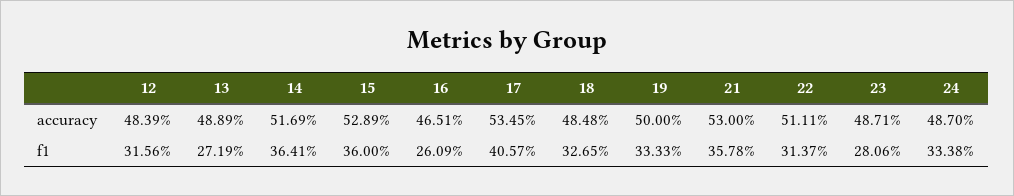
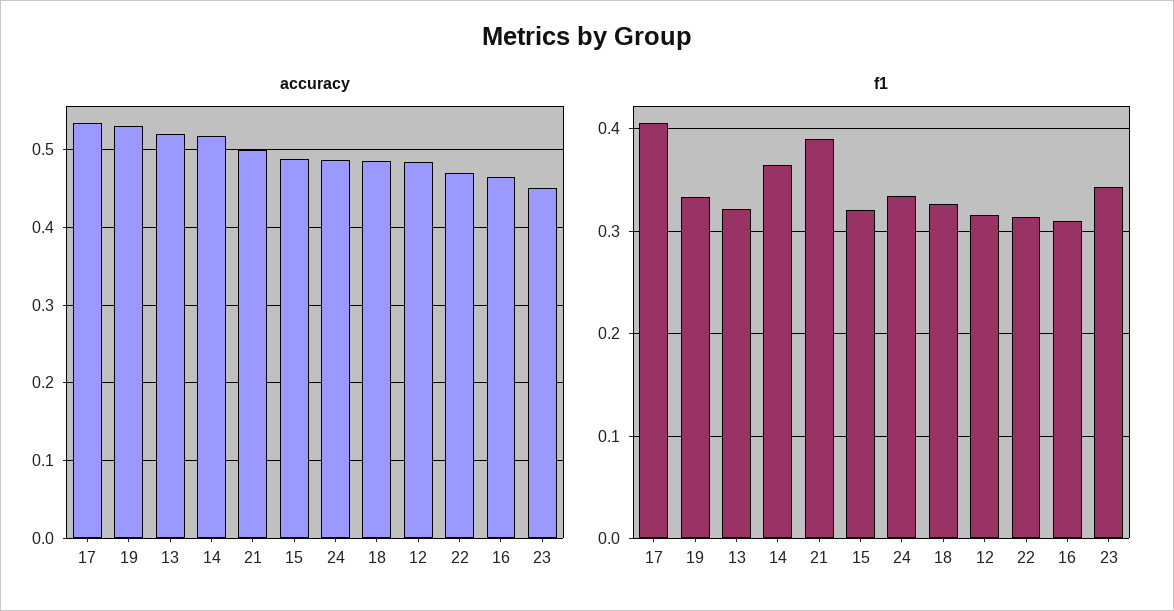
accuracy, 13: 0.4889 -> 0.52
accuracy, 15: 0.5289 -> 0.49
accuracy, 19: 0.5 -> 0.53
accuracy, 21: 0.53 -> 0.5
accuracy, 22: 0.5111 -> 0.47
accuracy, 23: 0.4871 -> 0.45
f1, 13: 0.2719 -> 0.32
f1, 15: 0.36 -> 0.32
f1, 16: 0.2609 -> 0.31
f1, 21: 0.3578 -> 0.39
f1, 23: 0.2806 -> 0.34

